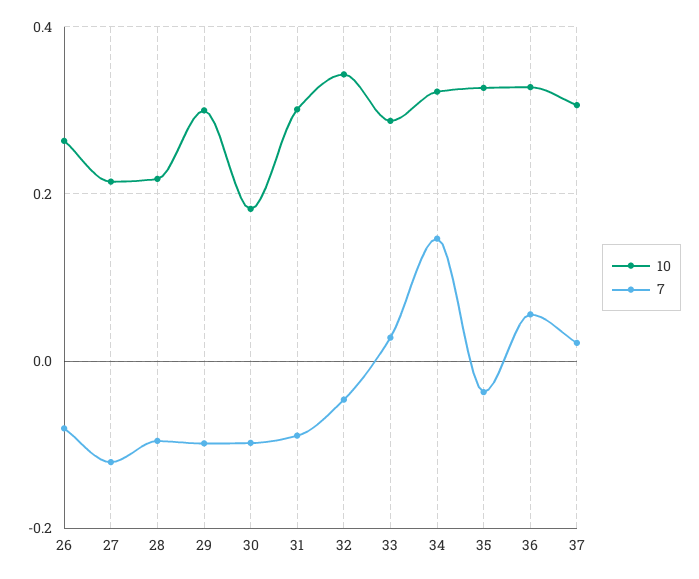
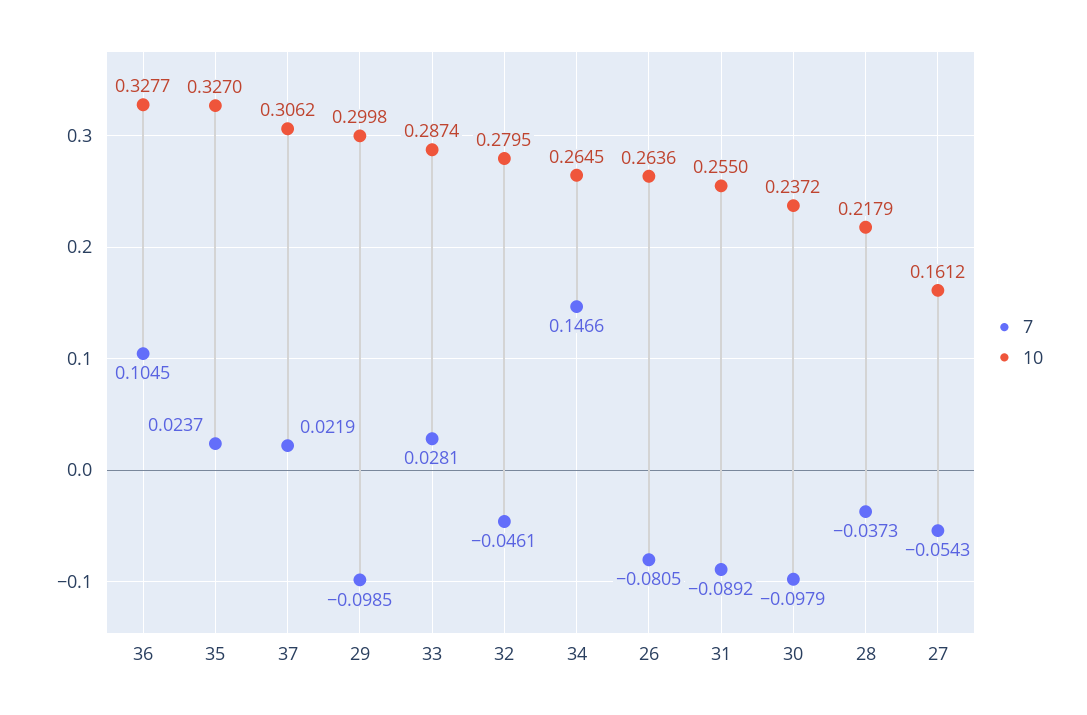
10, 27: 0.22 -> 0.1612
7, 27: -0.12 -> -0.0543
7, 28: -0.1 -> -0.0373
10, 30: 0.18 -> 0.2372
10, 31: 0.3 -> 0.255
10, 32: 0.34 -> 0.2795
10, 34: 0.32 -> 0.2645
7, 35: -0.04 -> 0.0237
7, 36: 0.06 -> 0.1045

